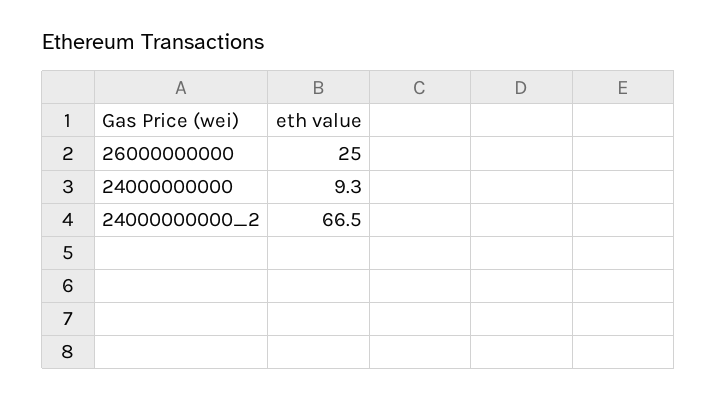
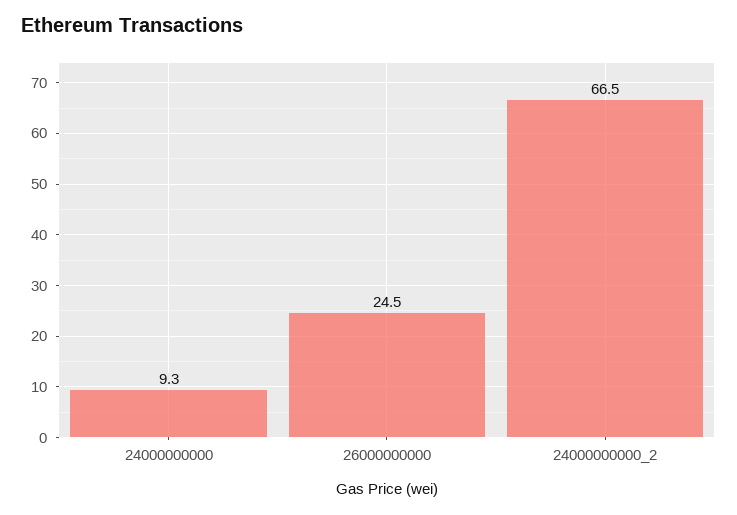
26000000000: 25 -> 24.5

